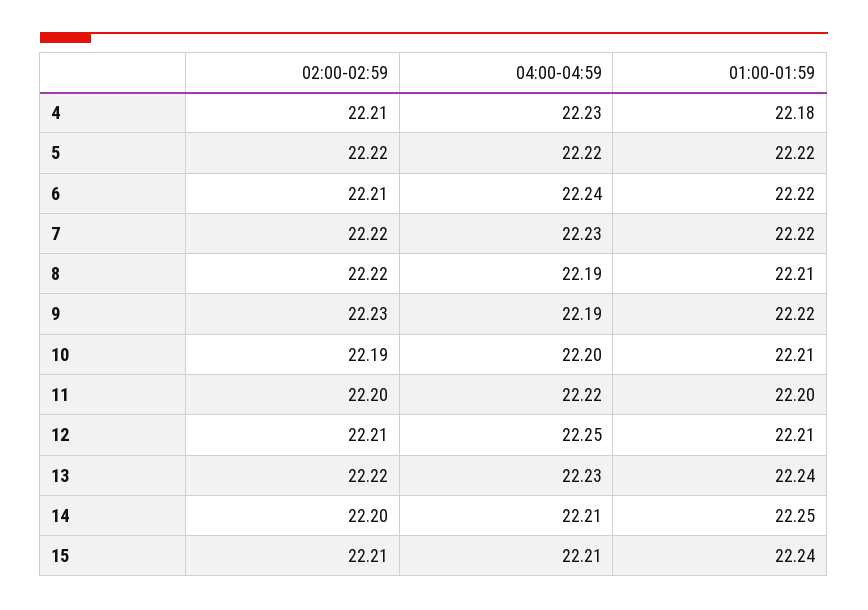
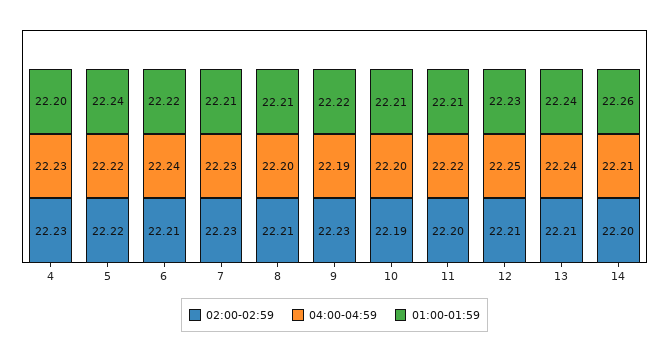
02:00-02:59, 4: 22.21 -> 22.23
01:00-01:59, 4: 22.18 -> 22.2
01:00-01:59, 5: 22.22 -> 22.24
02:00-02:59, 7: 22.22 -> 22.23
01:00-01:59, 7: 22.22 -> 22.21
02:00-02:59, 8: 22.22 -> 22.21
04:00-04:59, 8: 22.19 -> 22.2
01:00-01:59, 11: 22.2 -> 22.21
01:00-01:59, 12: 22.21 -> 22.23
02:00-02:59, 13: 22.22 -> 22.21
04:00-04:59, 13: 22.23 -> 22.24
01:00-01:59, 14: 22.25 -> 22.26
02:00-02:59, 15: 22.21 -> none
04:00-04:59, 15: 22.21 -> none
01:00-01:59, 15: 22.24 -> none

